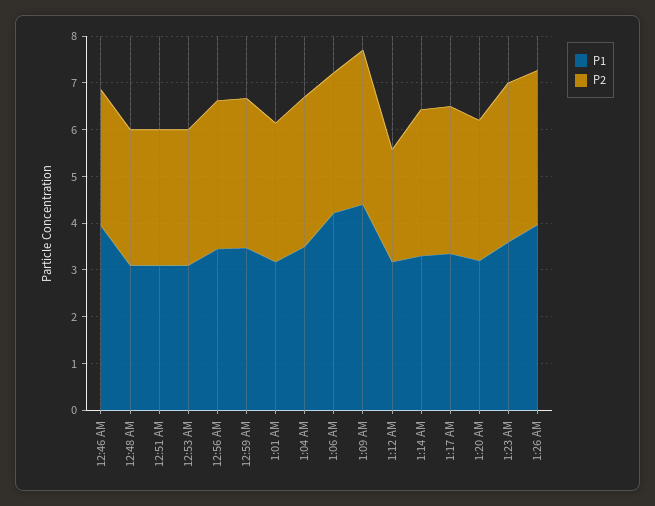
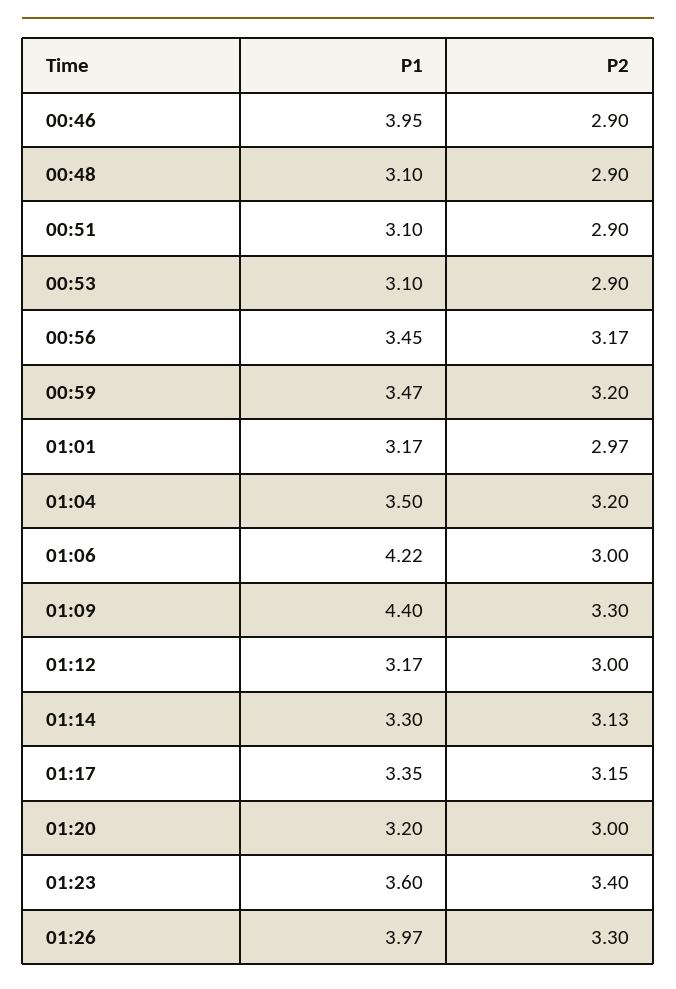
P2, 1:12 AM: 2.4 -> 3

